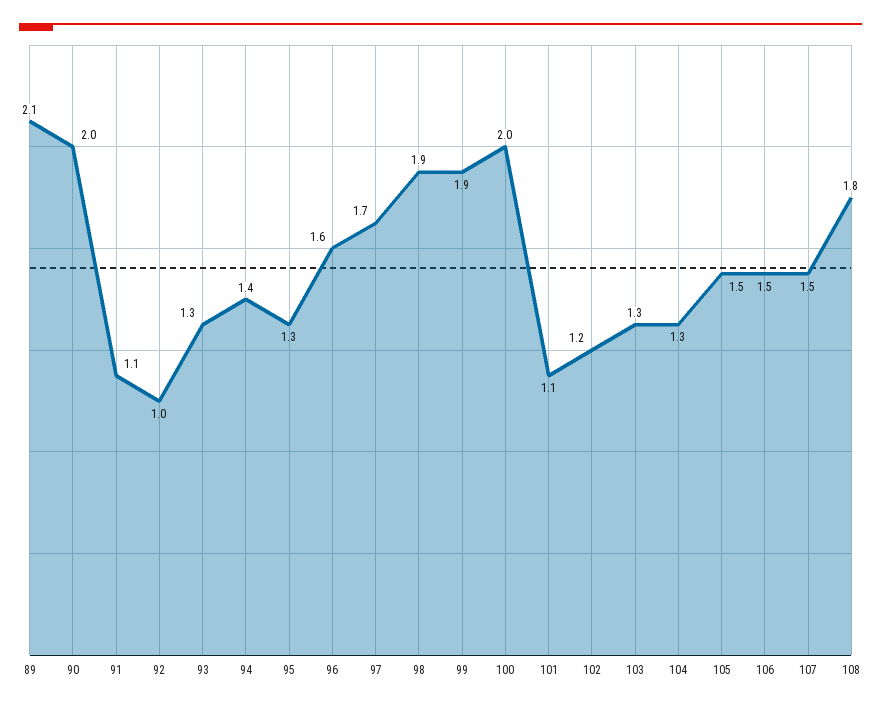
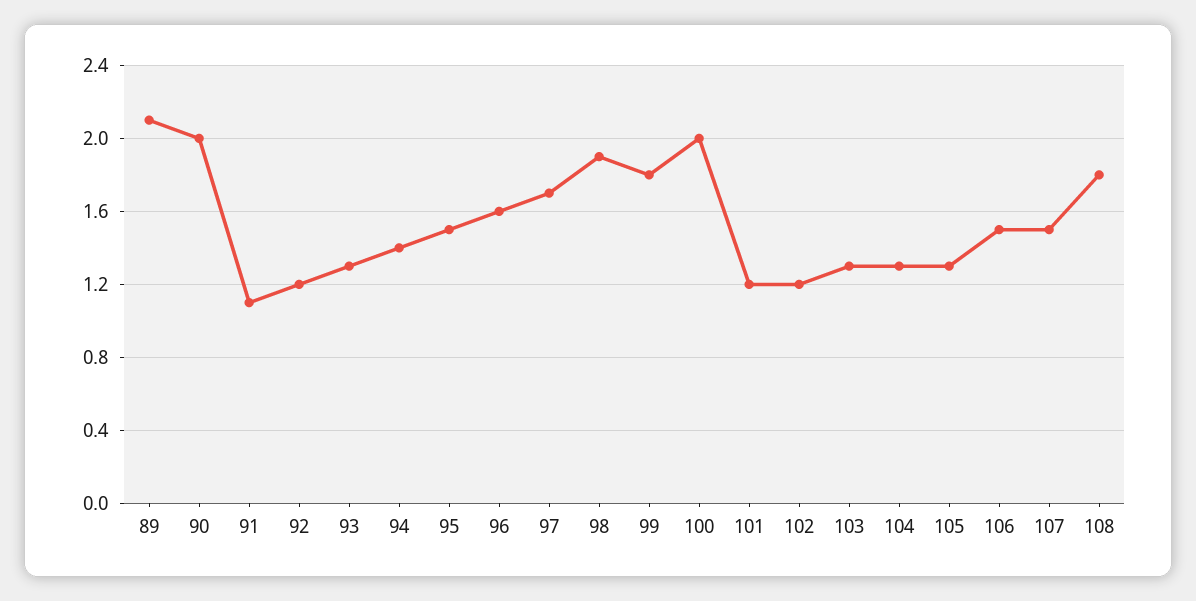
92: 1 -> 1.2
95: 1.3 -> 1.5
99: 1.9 -> 1.8
101: 1.1 -> 1.2
105: 1.5 -> 1.3

